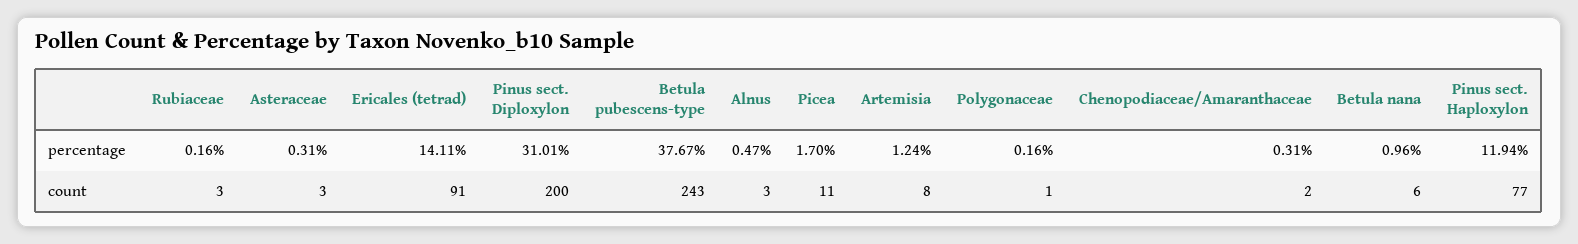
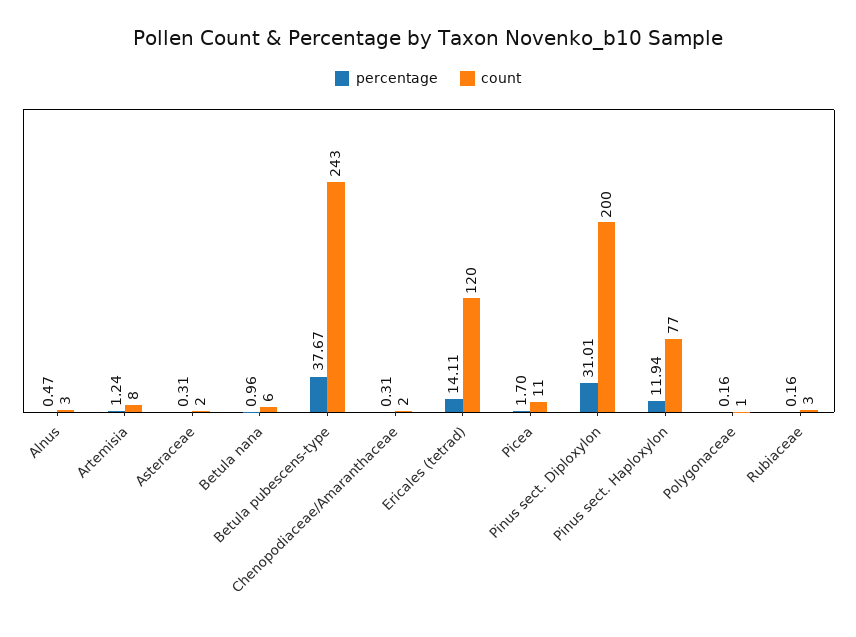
count, Asteraceae: 3 -> 2
count, Ericales (tetrad): 91 -> 120

